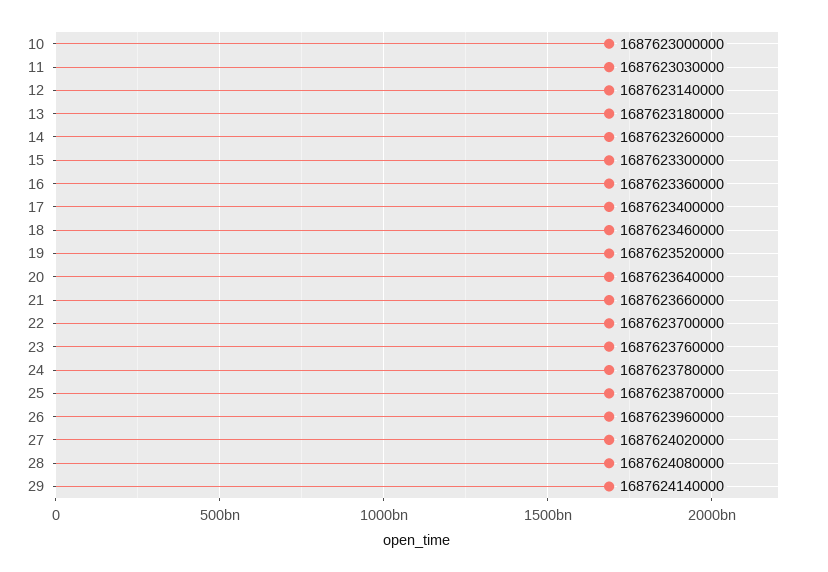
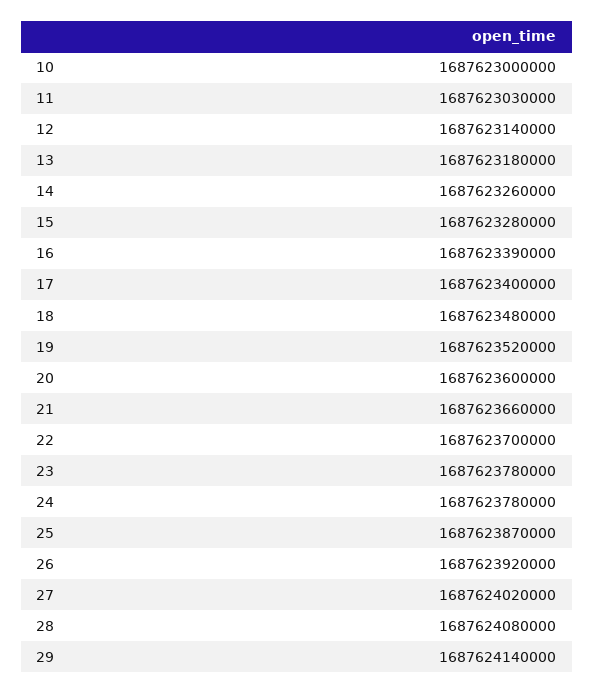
15: 1687623300000 -> 1687623280000
16: 1687623360000 -> 1687623390000
18: 1687623460000 -> 1687623480000
20: 1687623640000 -> 1687623600000
23: 1687623760000 -> 1687623780000
26: 1687623960000 -> 1687623920000

